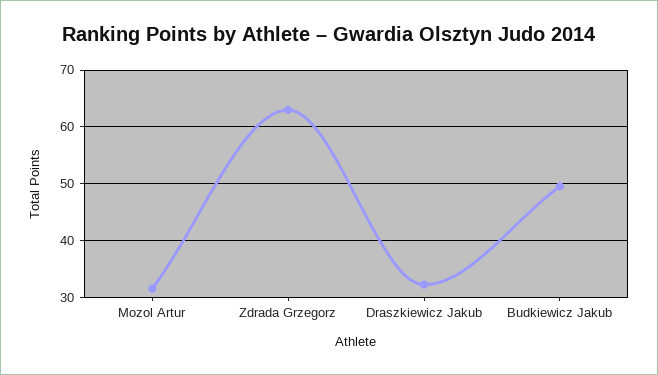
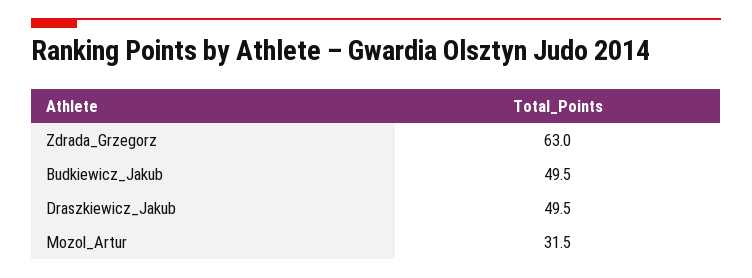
Draszkiewicz Jakub: 32 -> 49.5

